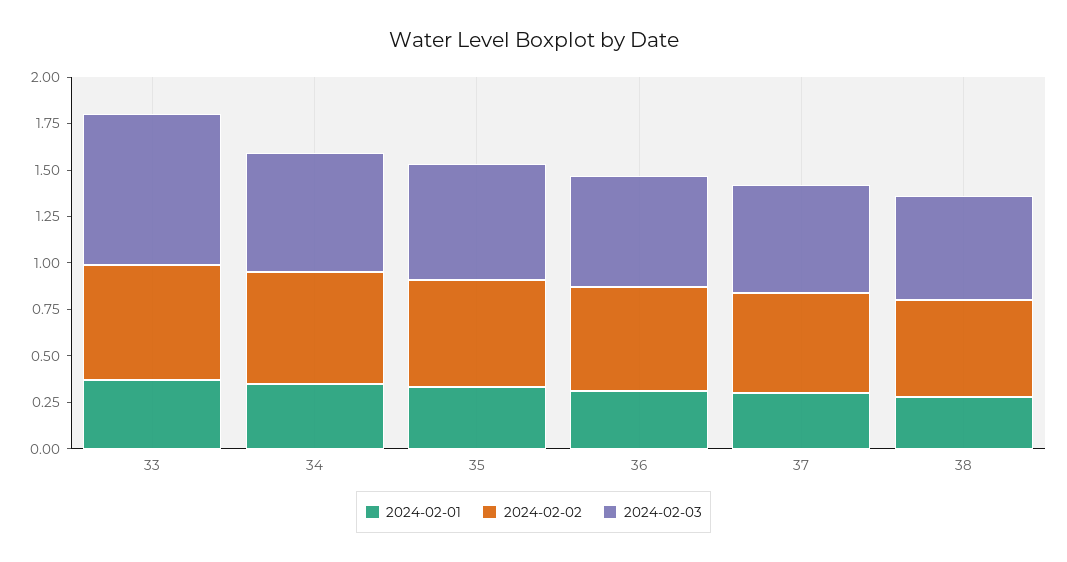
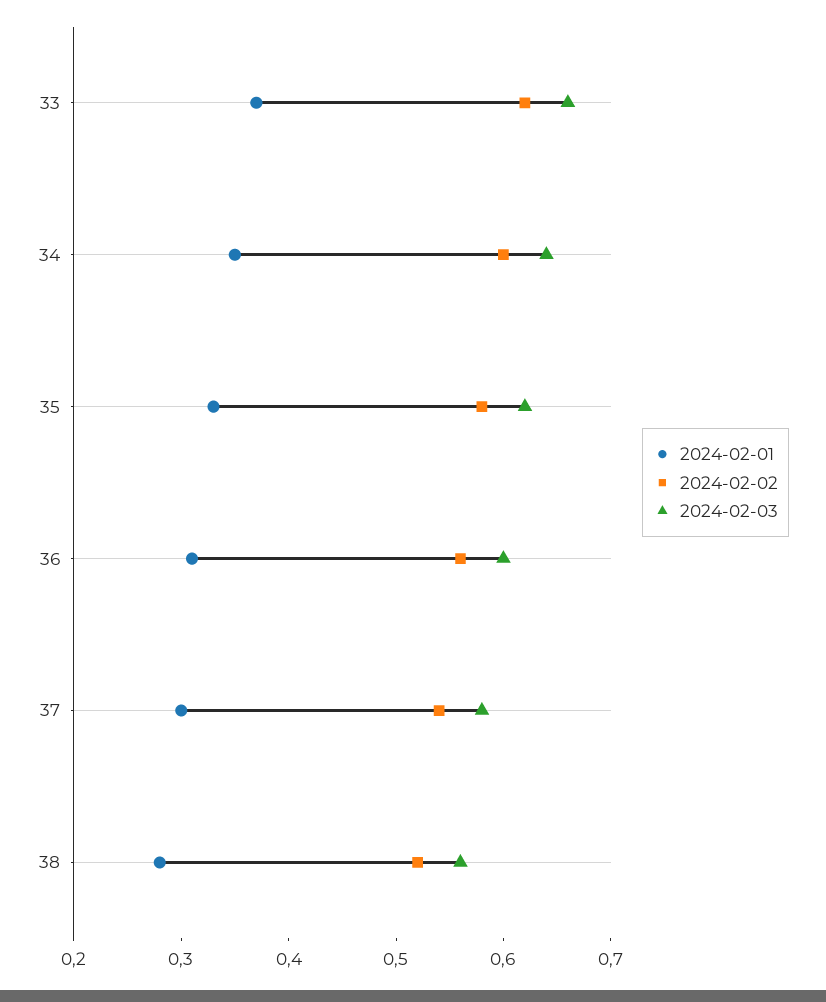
2024-02-03, 33: 0.8 -> 0.66

